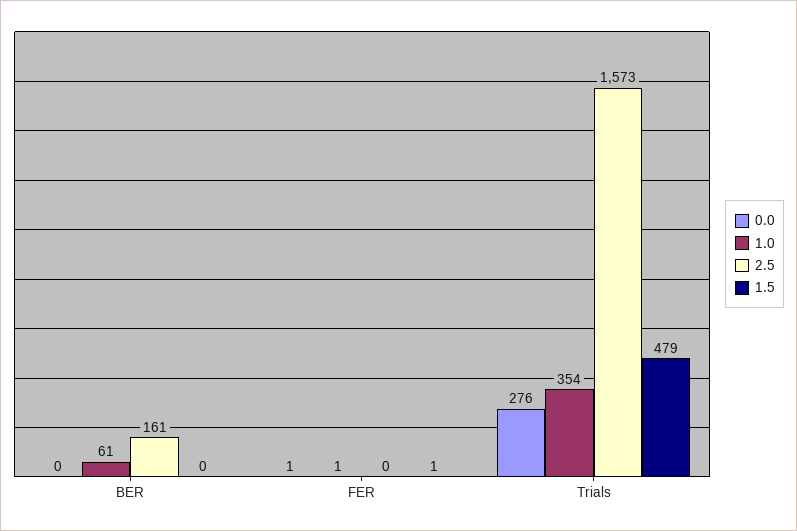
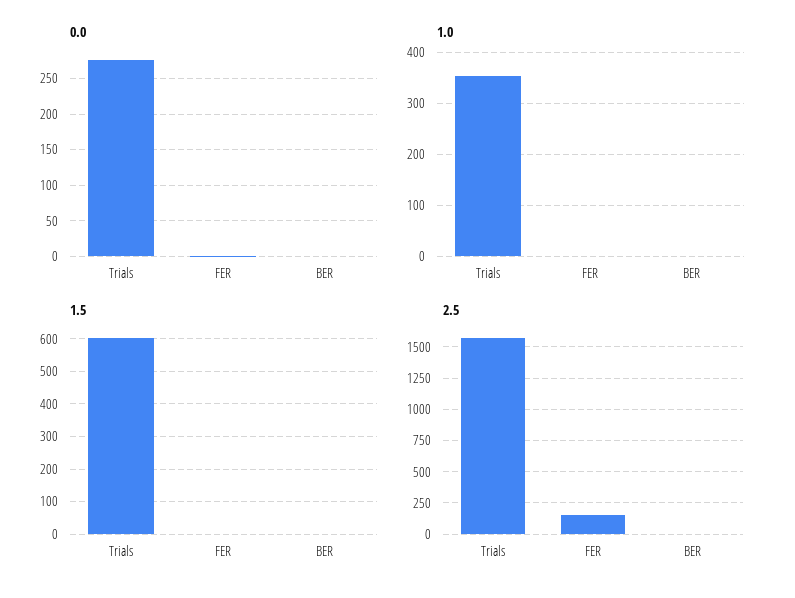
1.0, BER: 61 -> 0
2.5, BER: 161 -> 0
2.5, FER: 0 -> 150
1.5, Trials: 479 -> 600

